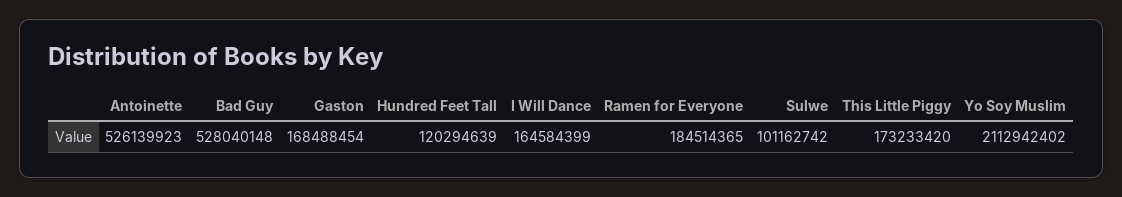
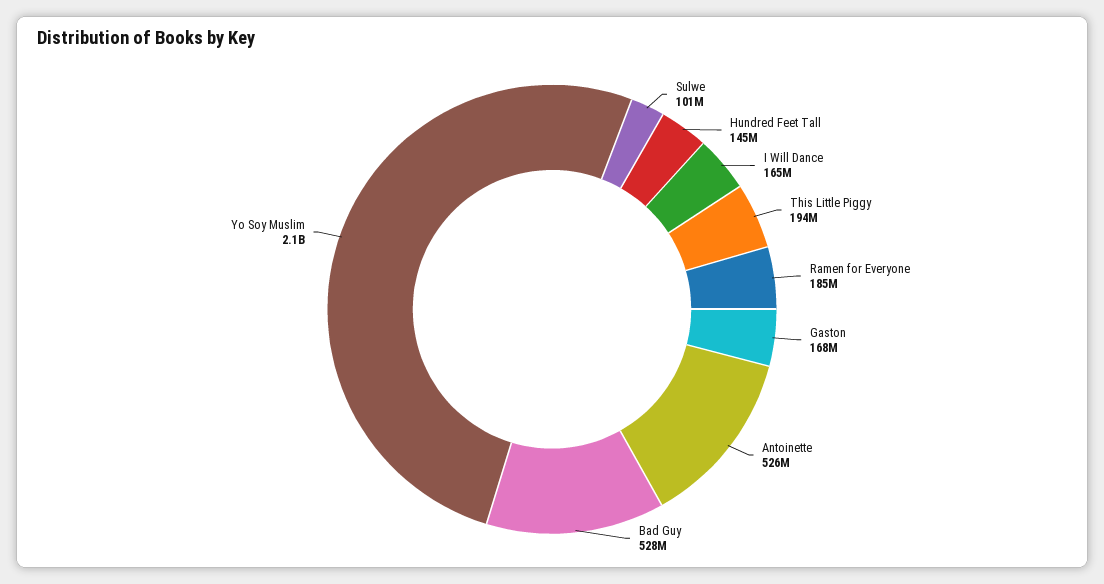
Hundred Feet Tall: 120294639 -> 145000000
This Little Piggy: 173233420 -> 194000000

